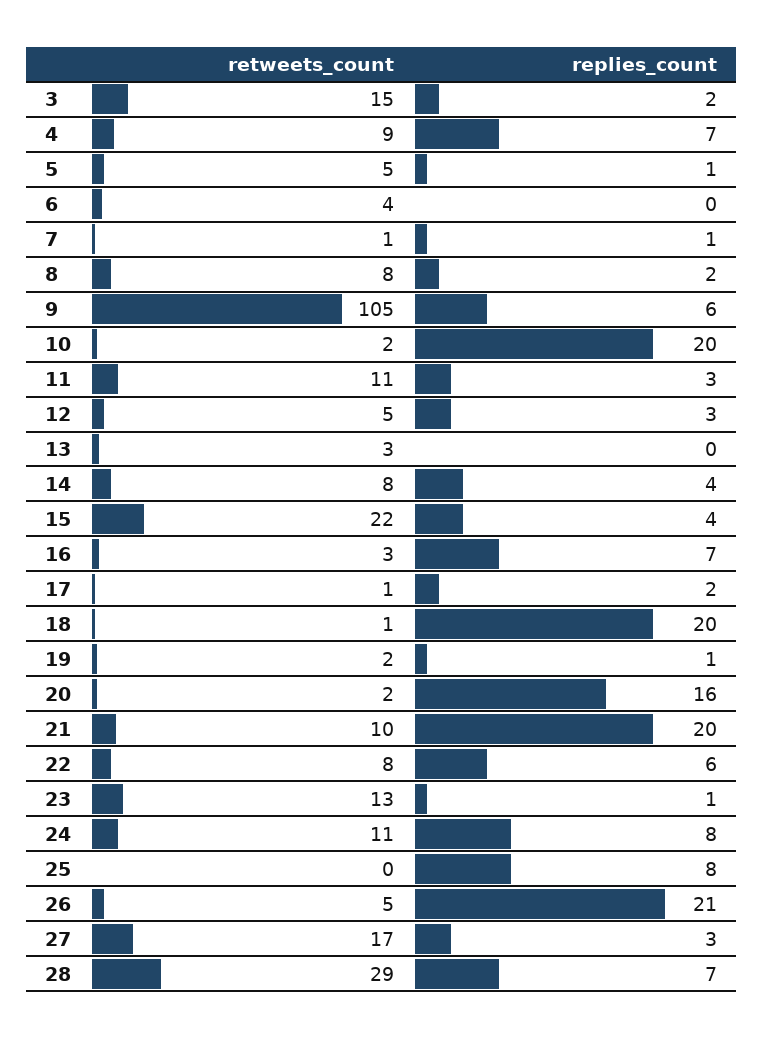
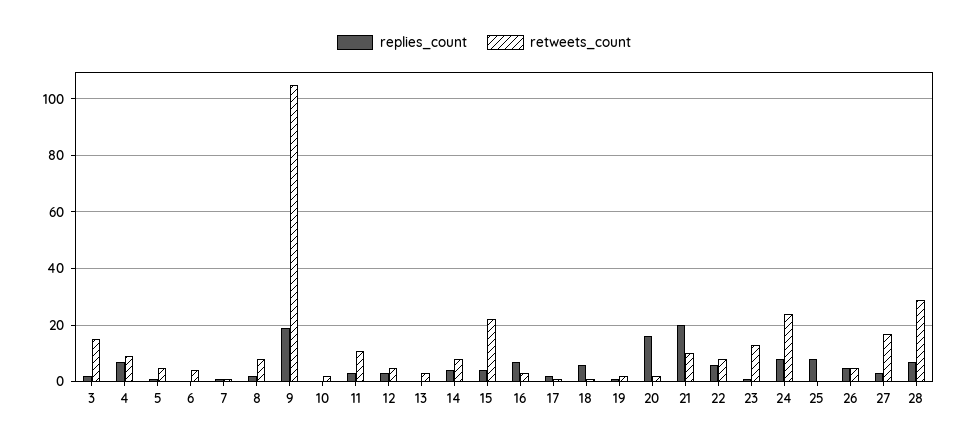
replies_count, 9: 6 -> 20
replies_count, 10: 20 -> 0
replies_count, 18: 20 -> 5
retweets_count, 24: 11 -> 25
replies_count, 26: 21 -> 5

